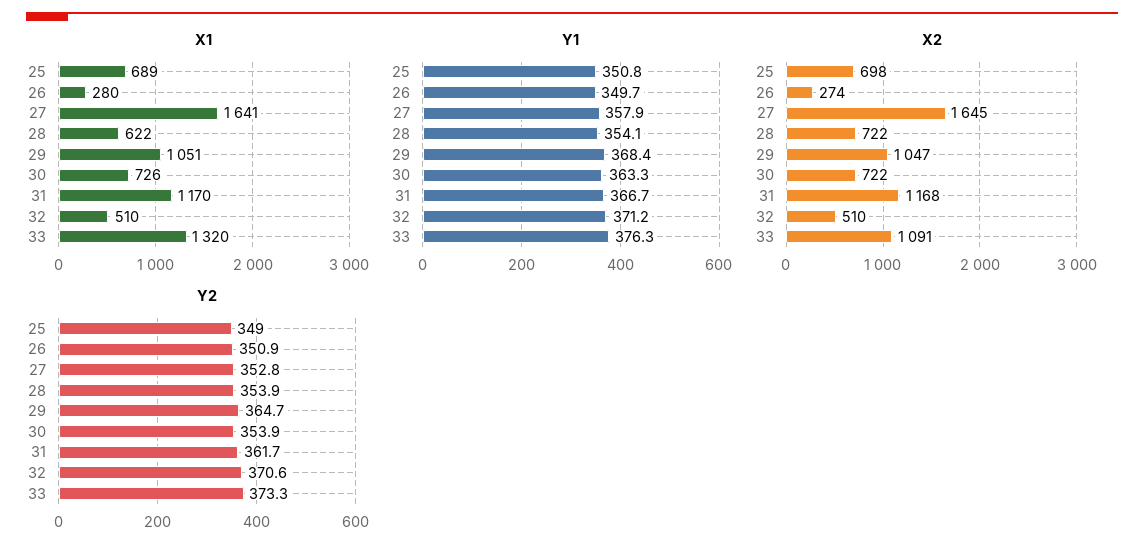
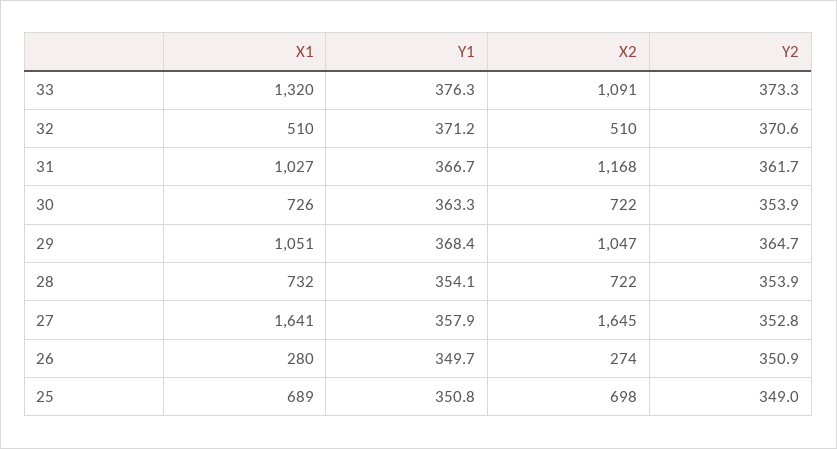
X1, 28: 622 -> 732
X1, 31: 1170 -> 1027

